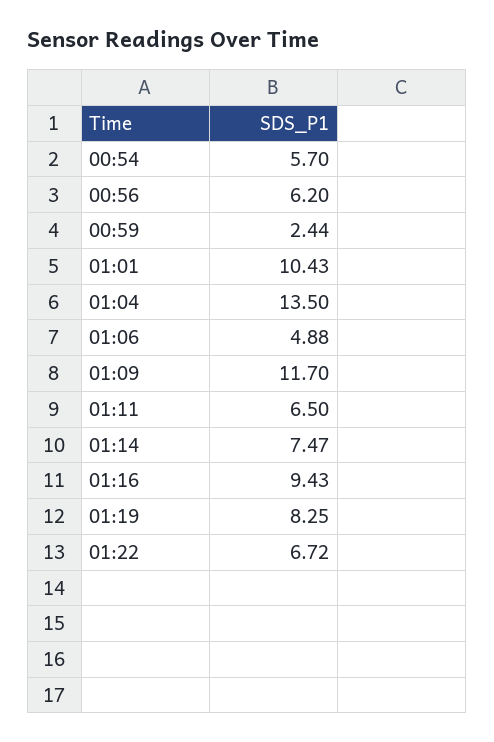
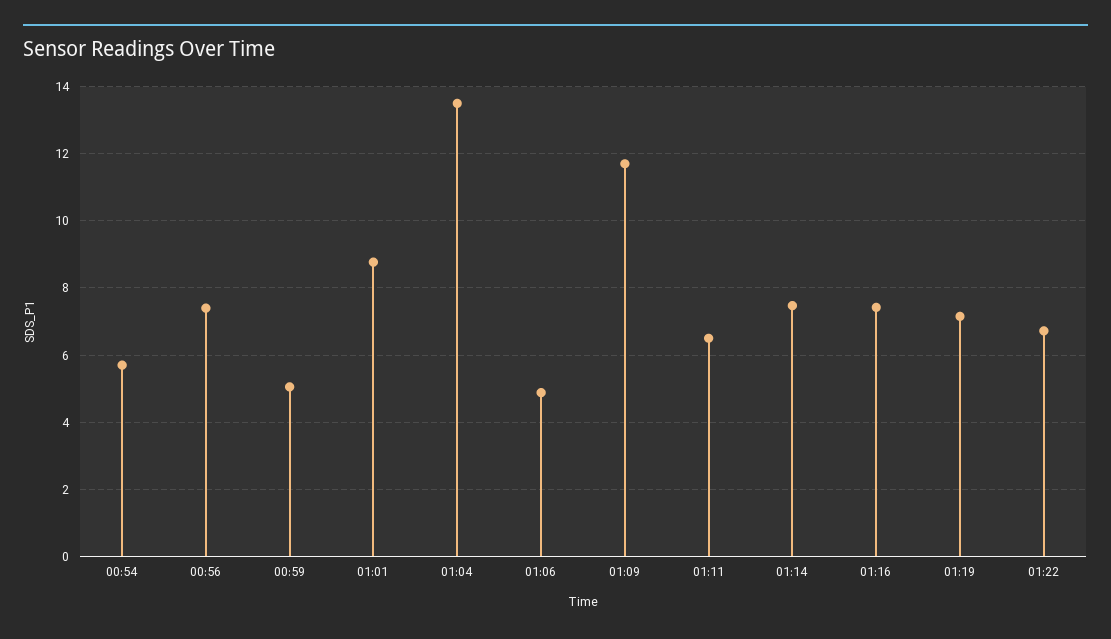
00:56: 6.2 -> 7.4
00:59: 2.44 -> 5
01:01: 10.43 -> 8.8
01:16: 9.43 -> 7.4
01:19: 8.25 -> 7.2

